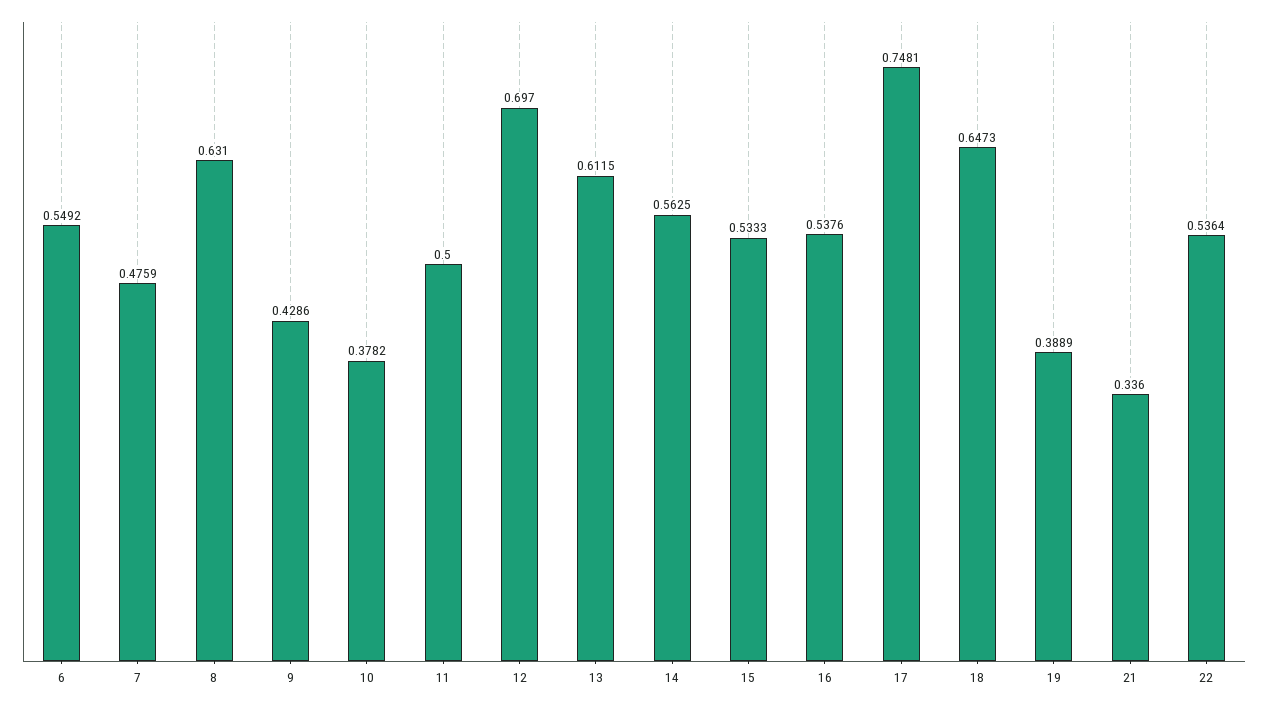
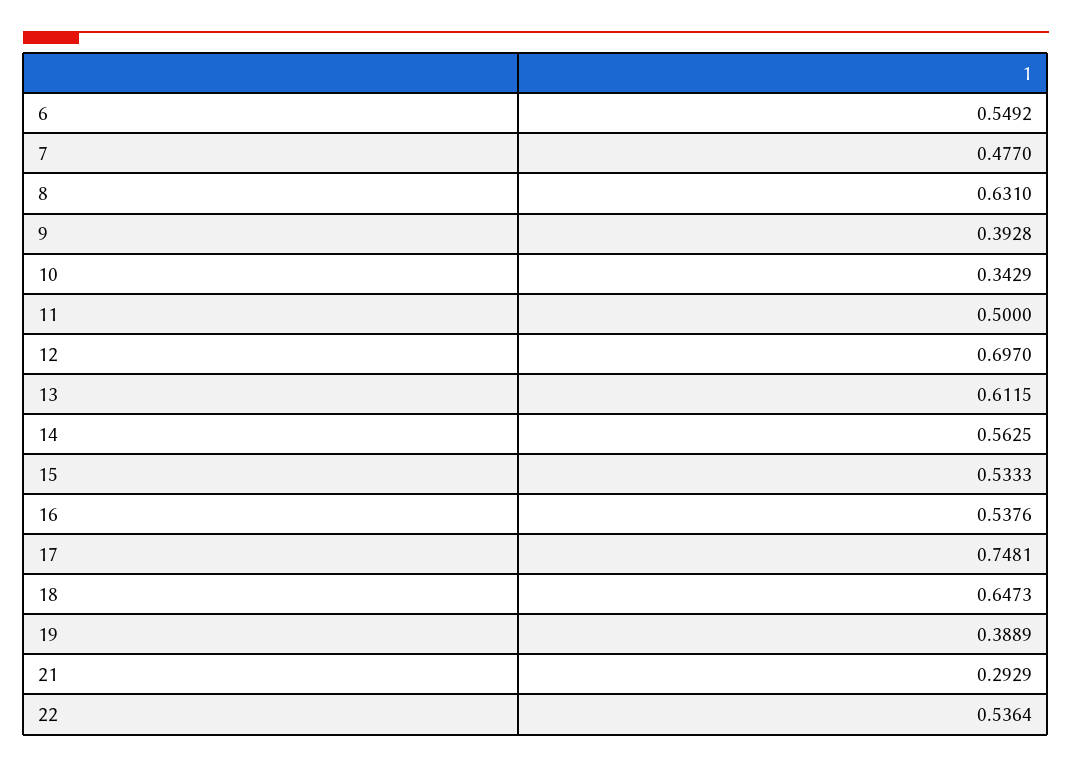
7: 0.4759 -> 0.477
9: 0.4286 -> 0.3928
10: 0.3782 -> 0.3429
21: 0.336 -> 0.2929

